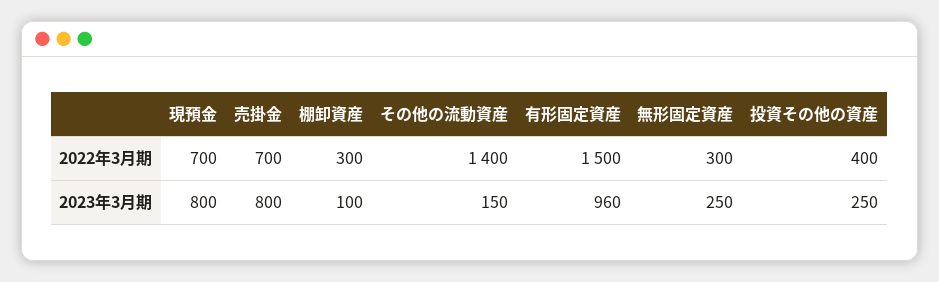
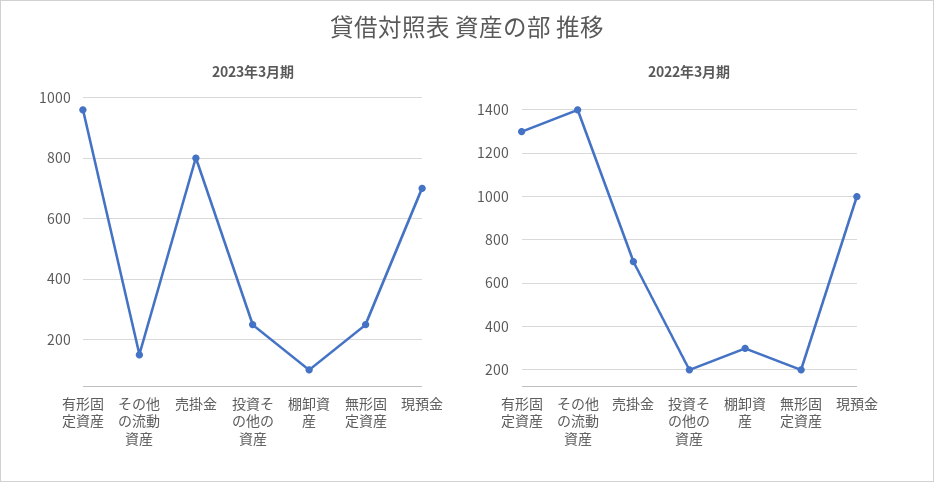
2022年3月期, 現預金: 700 -> 1000
2022年3月期, 有形固定資産: 1500 -> 1300
2022年3月期, 無形固定資産: 300 -> 200
2022年3月期, 投資その他の資産: 400 -> 200
2023年3月期, 現預金: 800 -> 700

